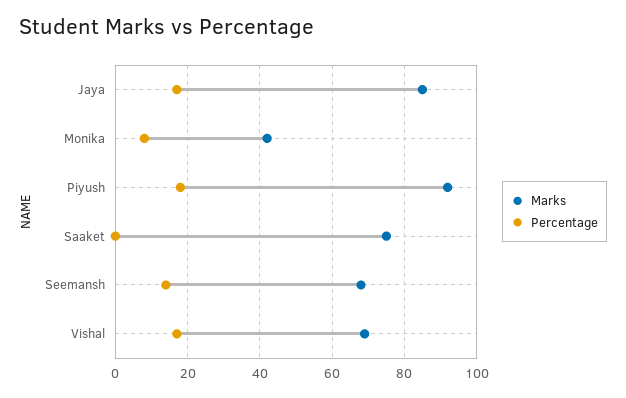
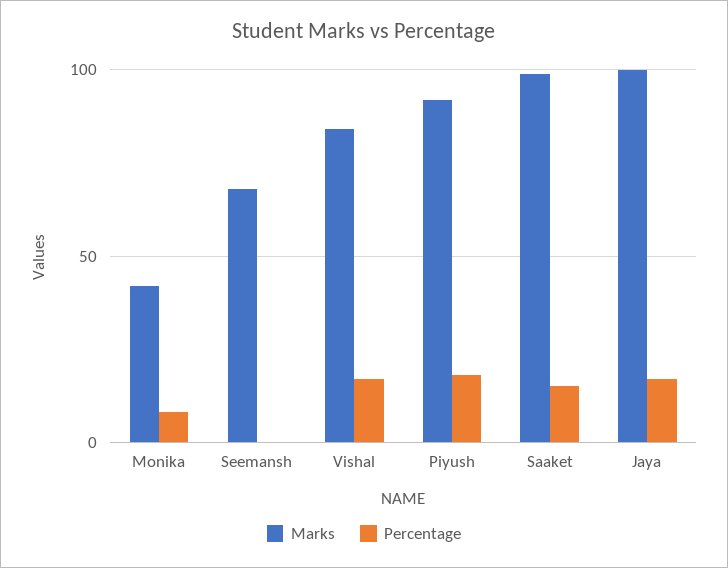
Marks, Jaya: 85 -> 100
Marks, Saaket: 75 -> 100
Percentage, Saaket: 0 -> 15
Percentage, Seemansh: 15 -> 0
Marks, Vishal: 70 -> 85

